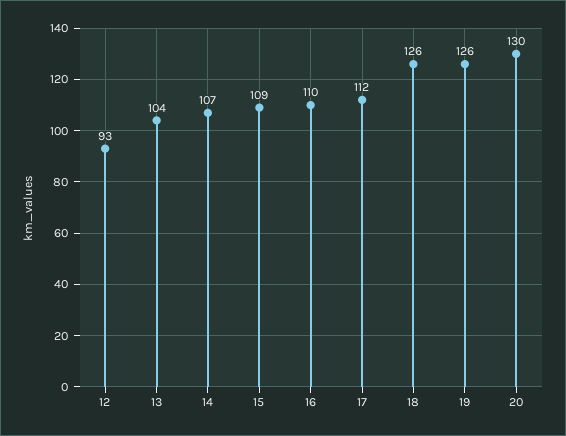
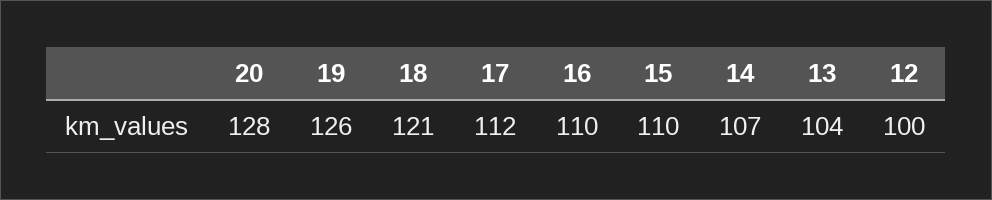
12: 93 -> 100
15: 109 -> 110
18: 126 -> 121
20: 130 -> 128

